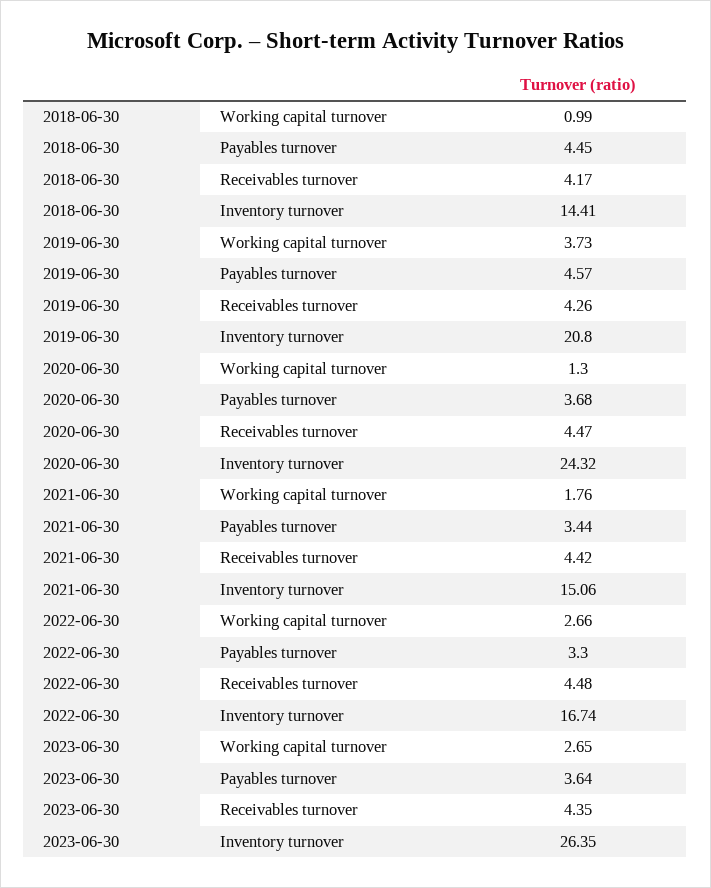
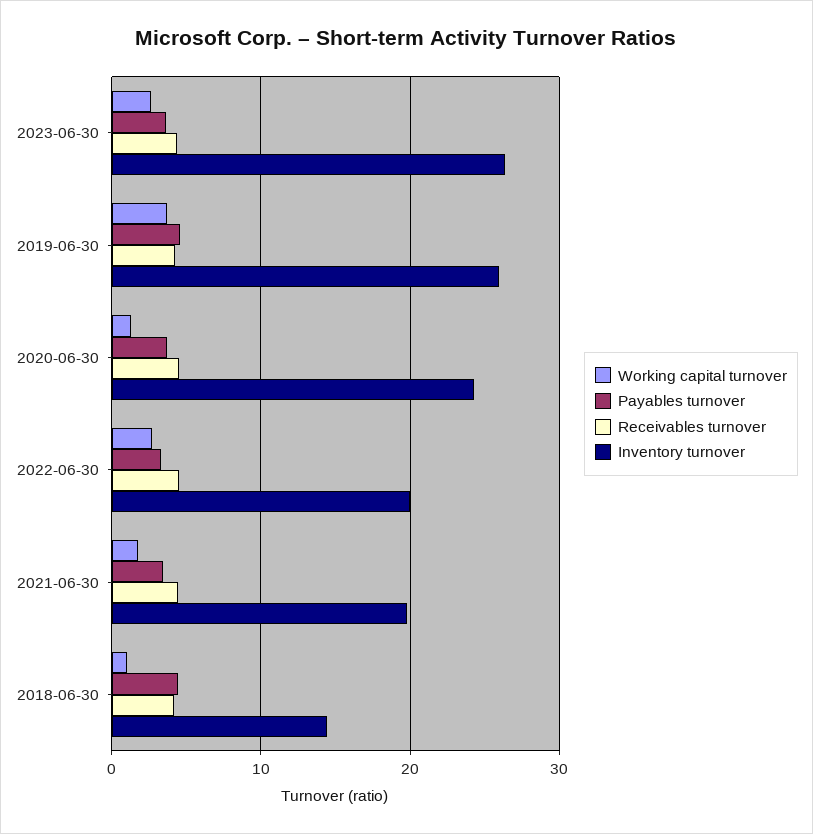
Inventory turnover, 2019-06-30: 20.8 -> 26
Inventory turnover, 2021-06-30: 15.06 -> 20
Inventory turnover, 2022-06-30: 16.74 -> 20

